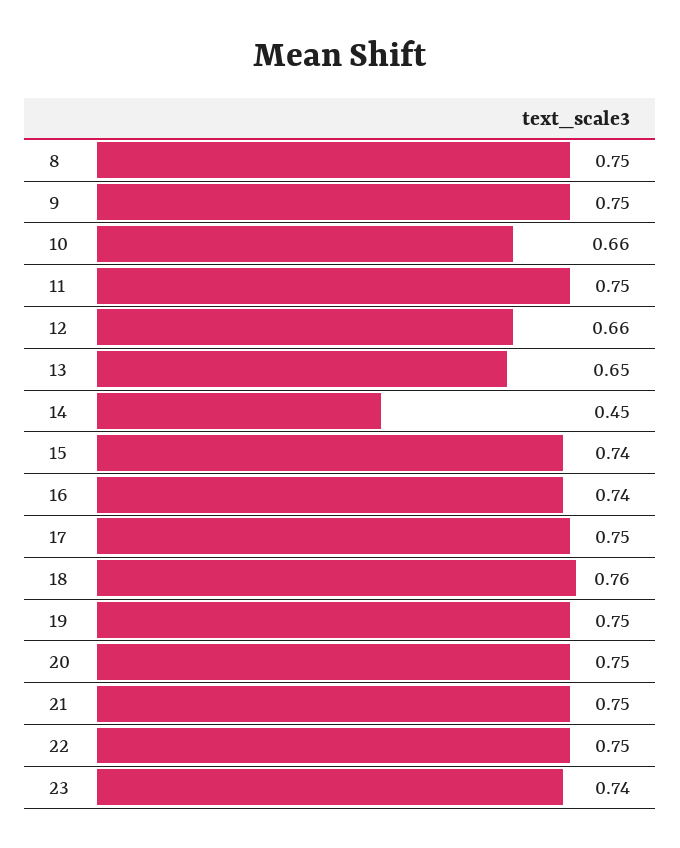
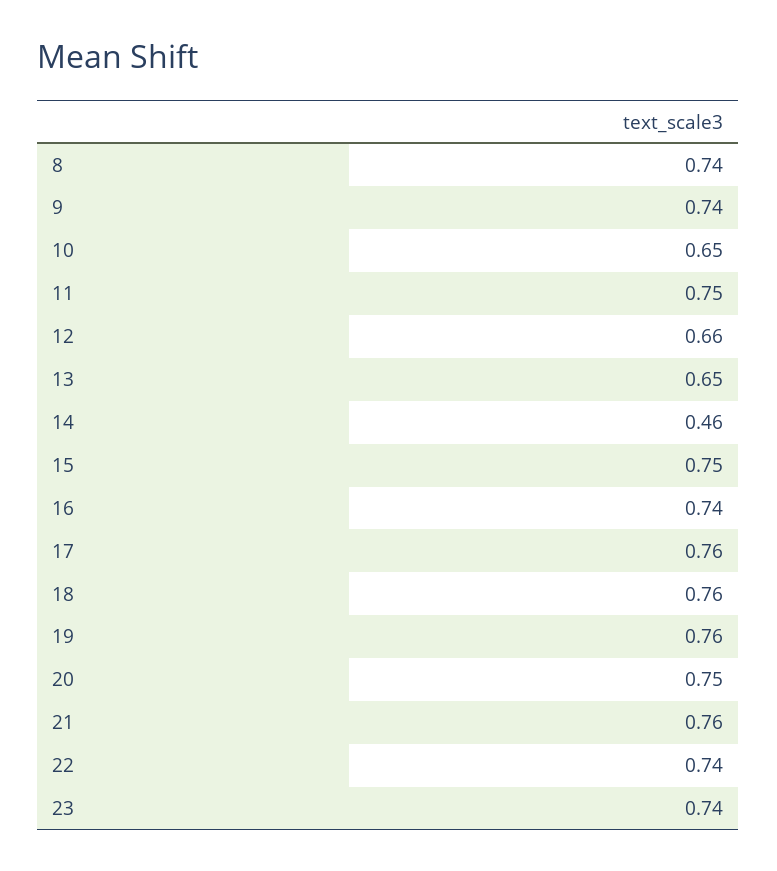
8: 0.75 -> 0.74
9: 0.75 -> 0.74
10: 0.66 -> 0.65
14: 0.45 -> 0.46
15: 0.74 -> 0.75
17: 0.75 -> 0.76
19: 0.75 -> 0.76
21: 0.75 -> 0.76
22: 0.75 -> 0.74

